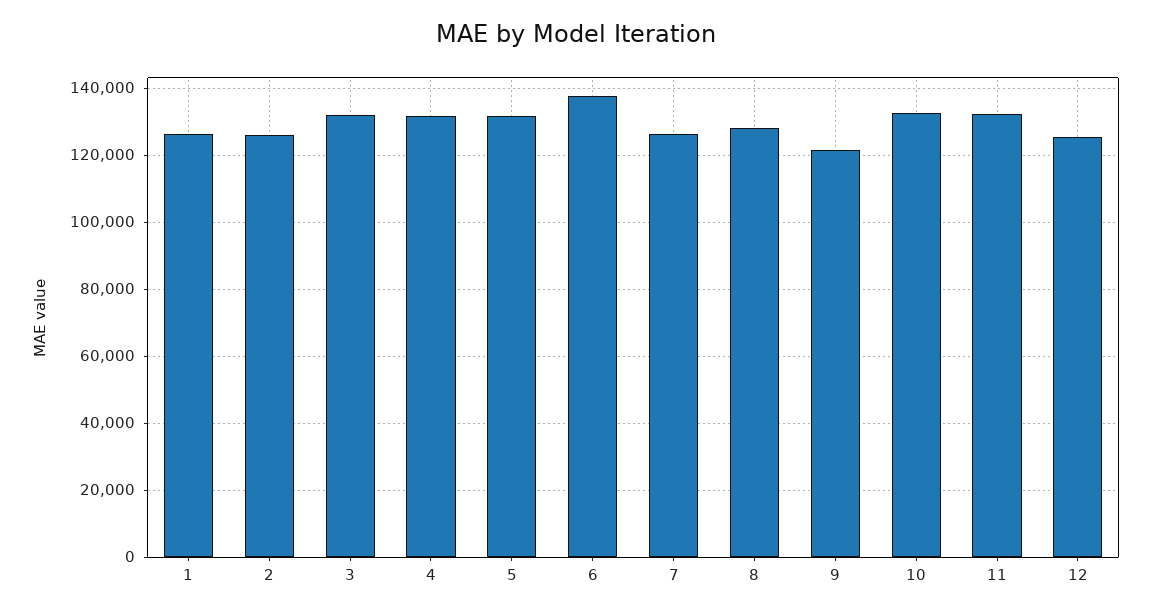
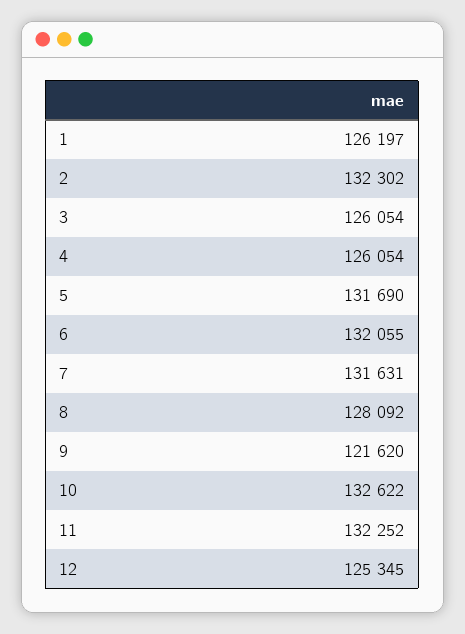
2: 126000 -> 132302
3: 132000 -> 126054
4: 132000 -> 126054
6: 138000 -> 132055
7: 126000 -> 131631

